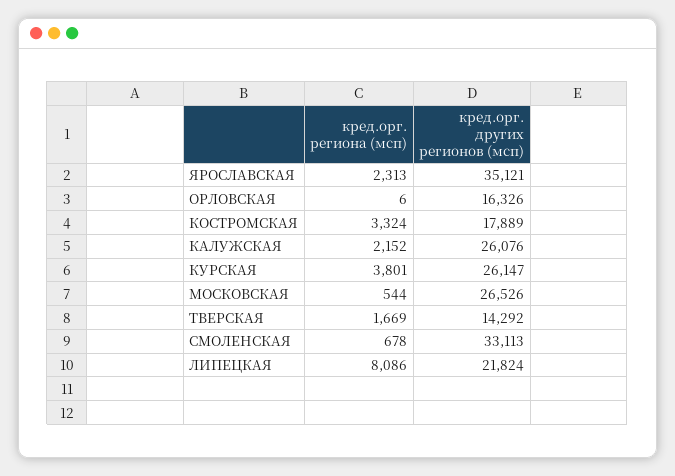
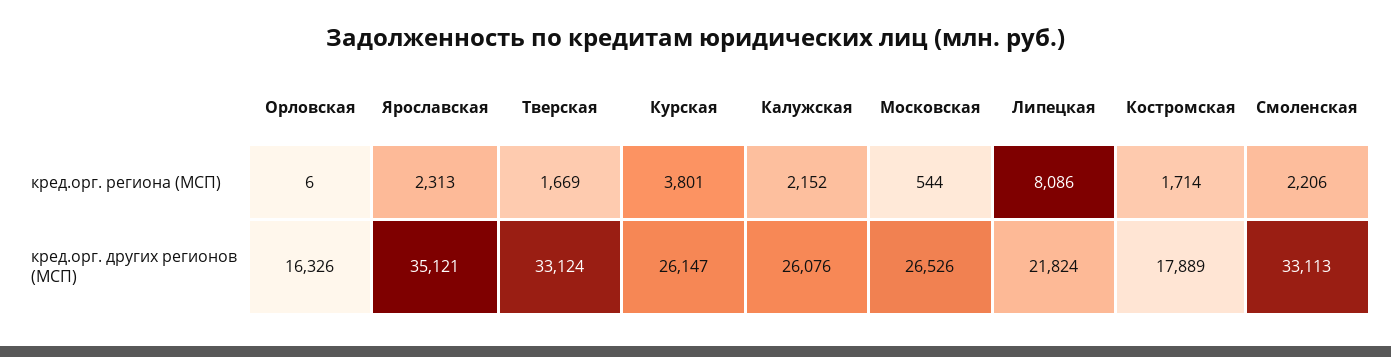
кред.орг. региона (мсп), КОСТРОМСКАЯ: 3324 -> 1714
кред.орг. других регионов (мсп), ТВЕРСКАЯ: 14292 -> 33124
кред.орг. региона (мсп), СМОЛЕНСКАЯ: 678 -> 2206

